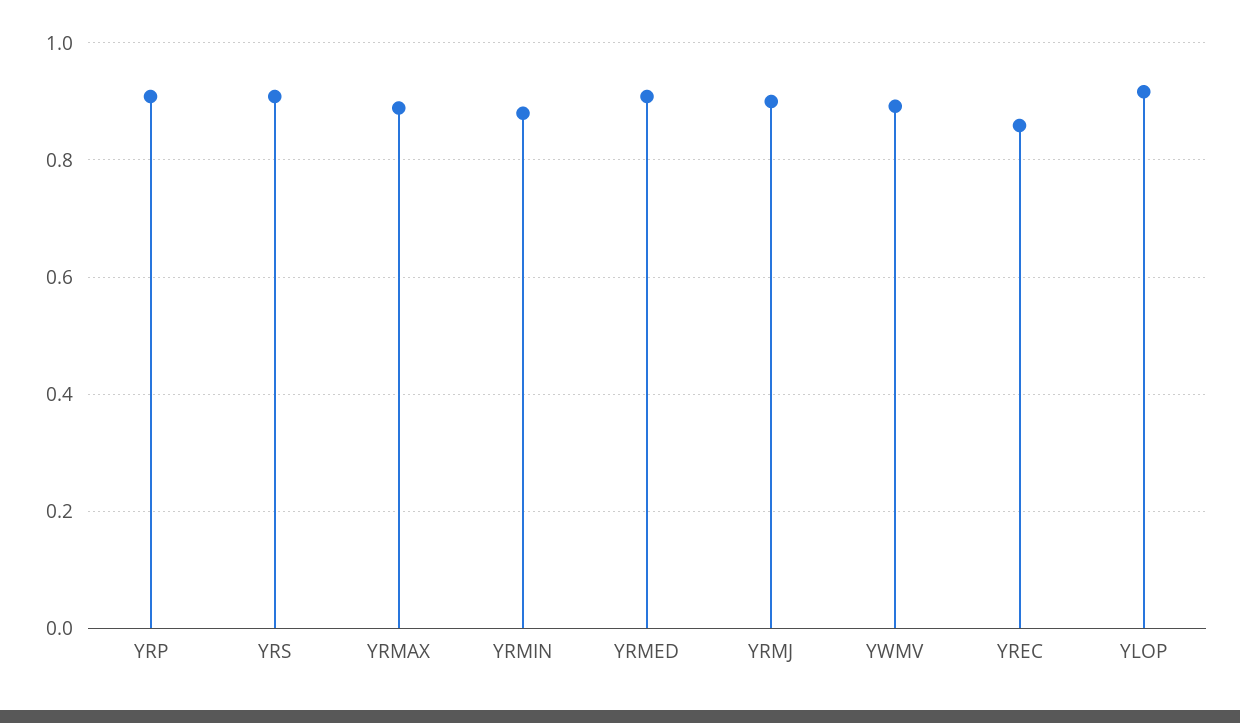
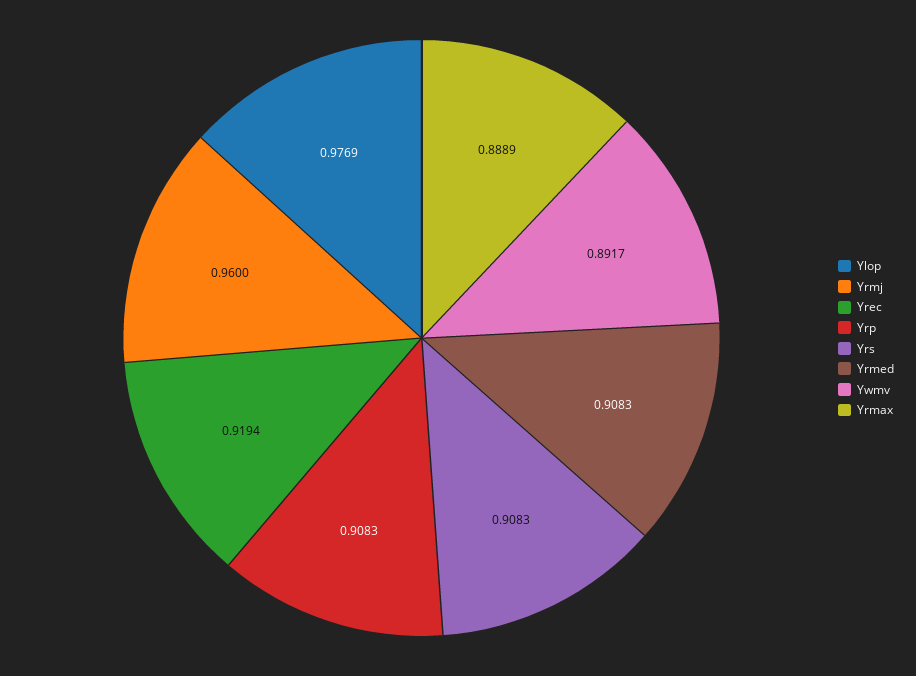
YRMIN: 0.88 -> none
YRMJ: 0.9 -> 0.96
YREC: 0.86 -> 0.9194
YLOP: 0.92 -> 0.9769

